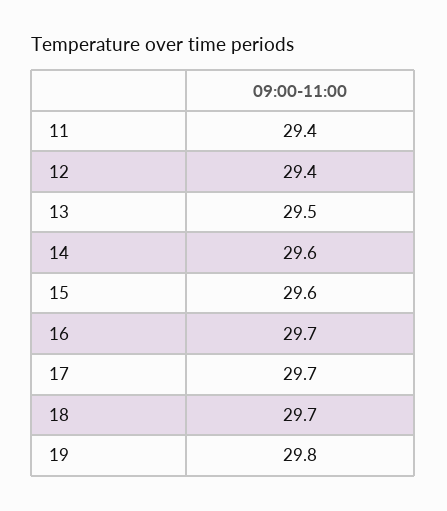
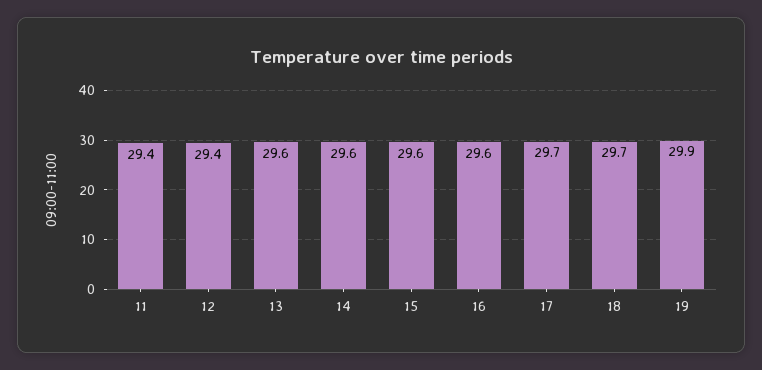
13: 29.5 -> 29.6
16: 29.7 -> 29.6
19: 29.8 -> 29.9

